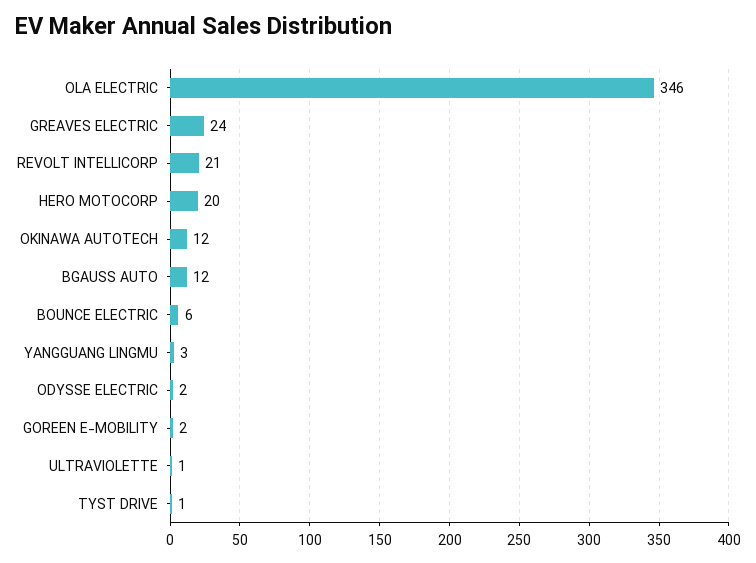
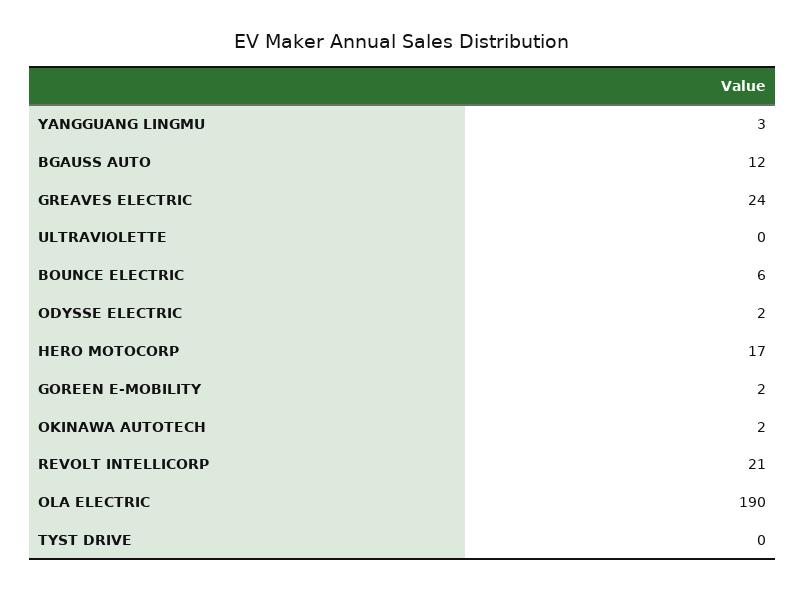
OLA ELECTRIC: 346 -> 190
HERO MOTOCORP: 20 -> 17
OKINAWA AUTOTECH: 12 -> 2
ULTRAVIOLETTE: 1 -> 0
TYST DRIVE: 1 -> 0

